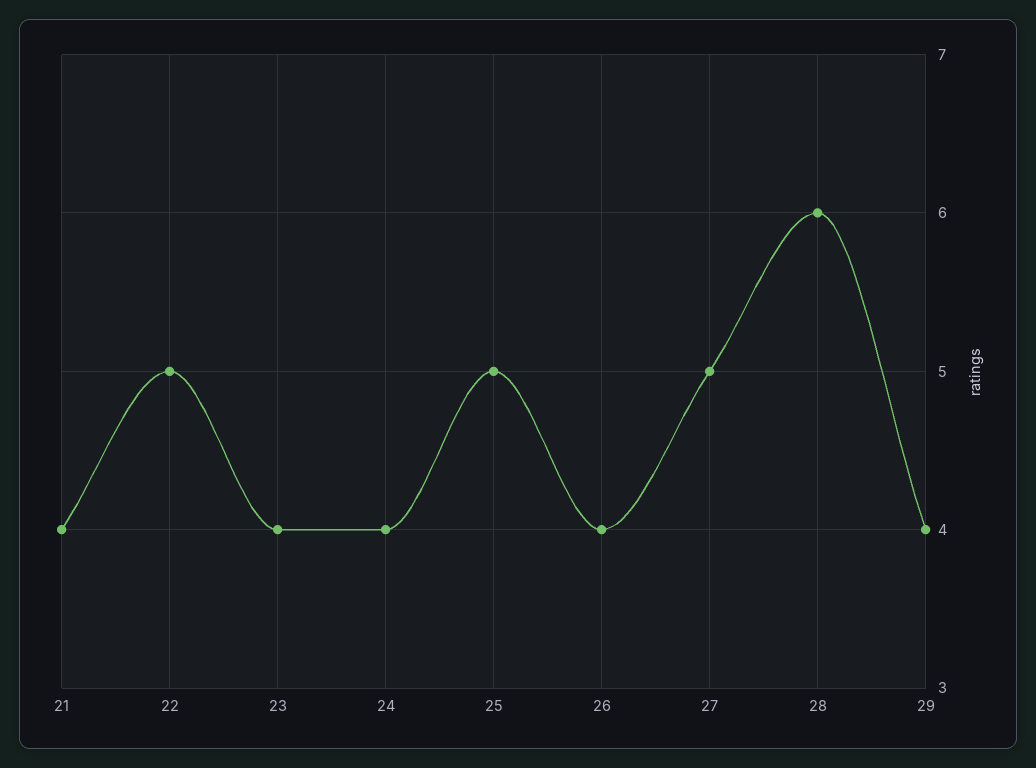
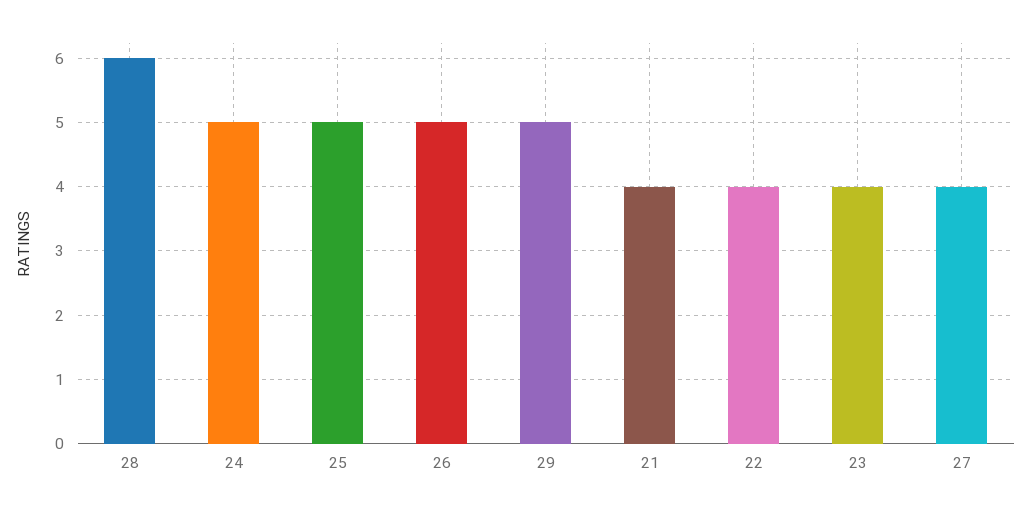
22: 5 -> 4
24: 4 -> 5
26: 4 -> 5
27: 5 -> 4
29: 4 -> 5

